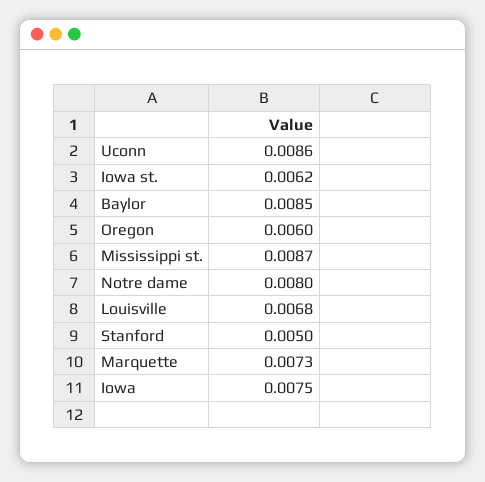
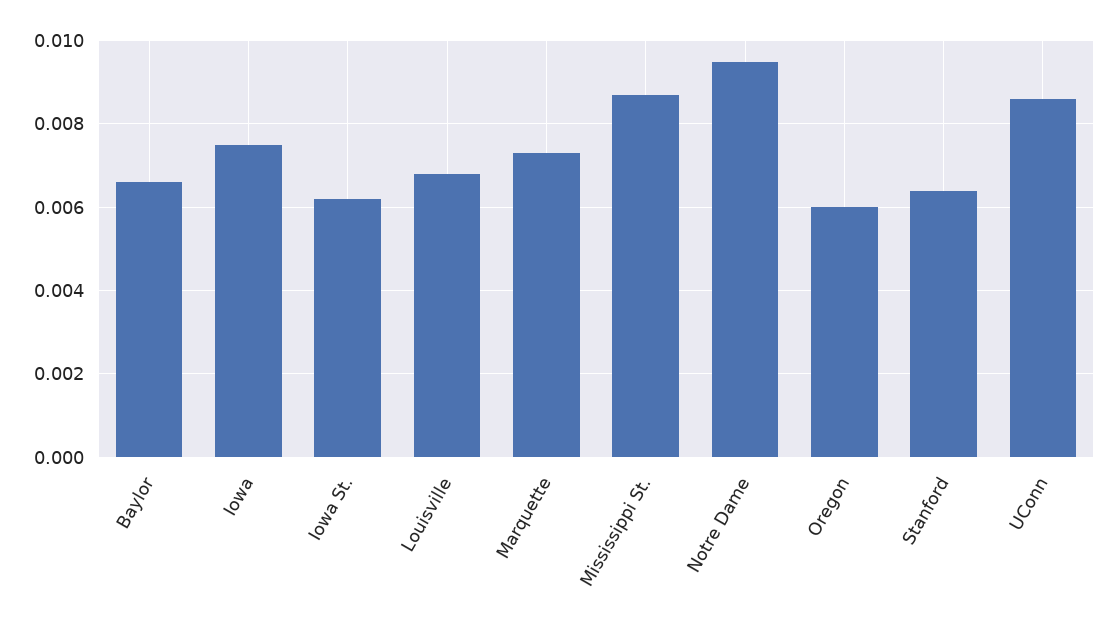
Baylor: 0.0085 -> 0.0065
Notre dame: 0.008 -> 0.0095
Stanford: 0.005 -> 0.0065

